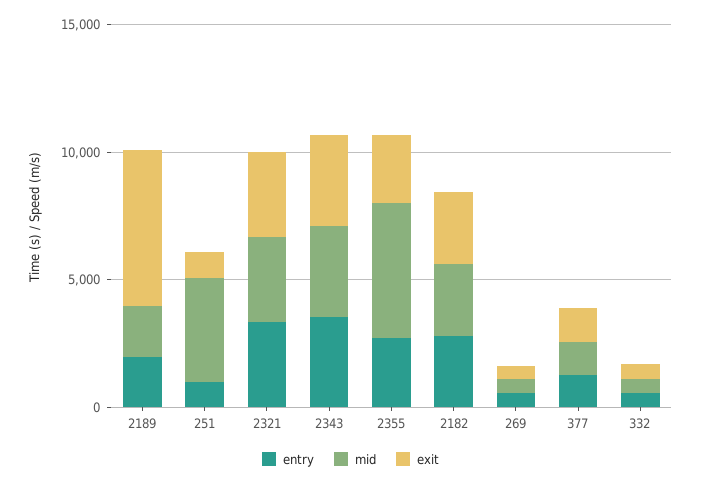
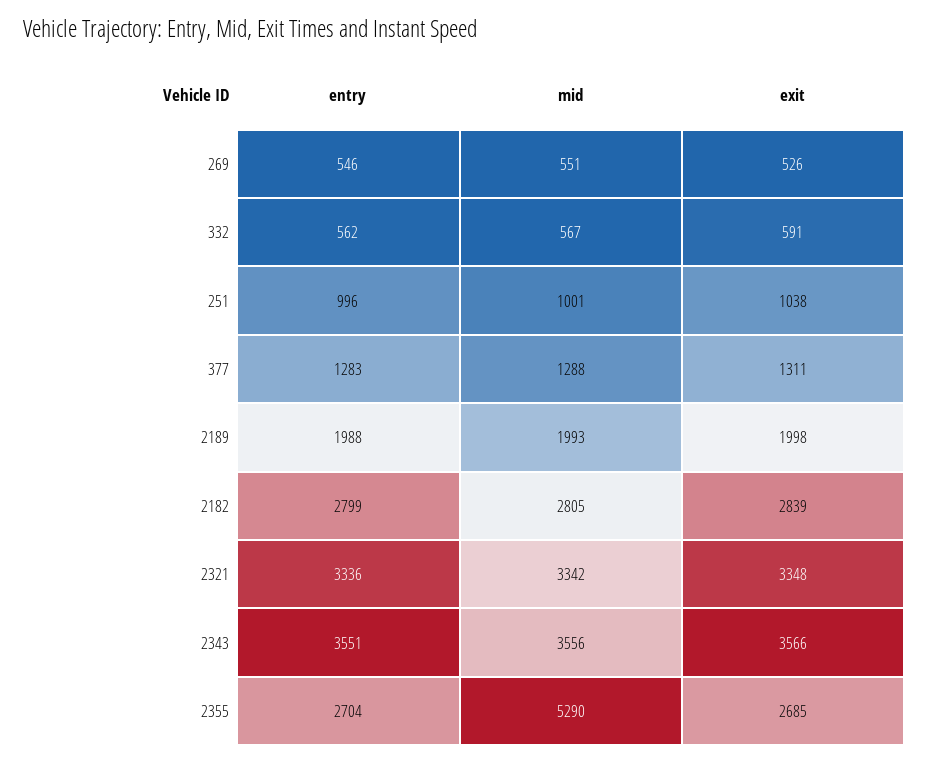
exit, 2189: 6000 -> 1998
mid, 251: 4000 -> 1001

